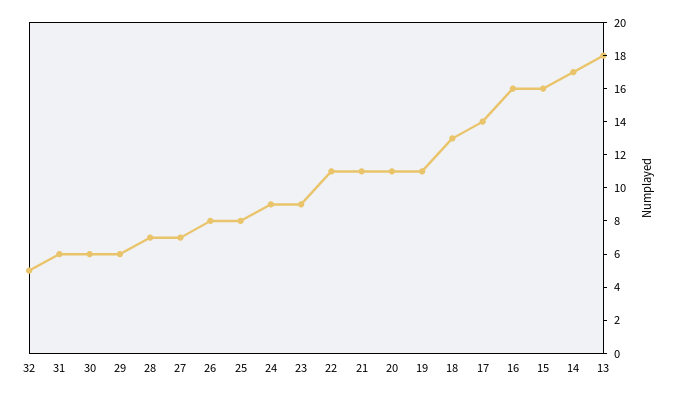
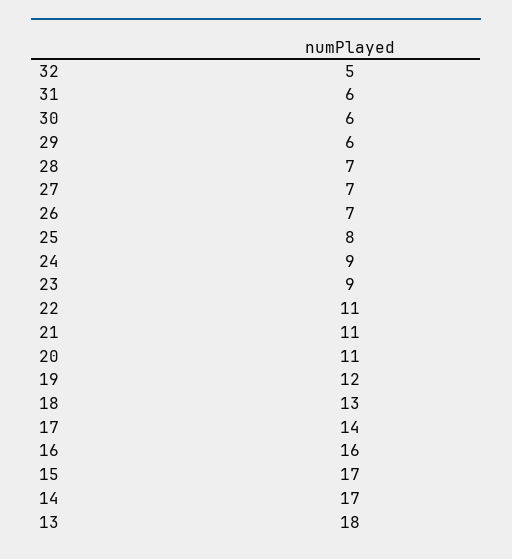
26: 8 -> 7
19: 11 -> 12
15: 16 -> 17

